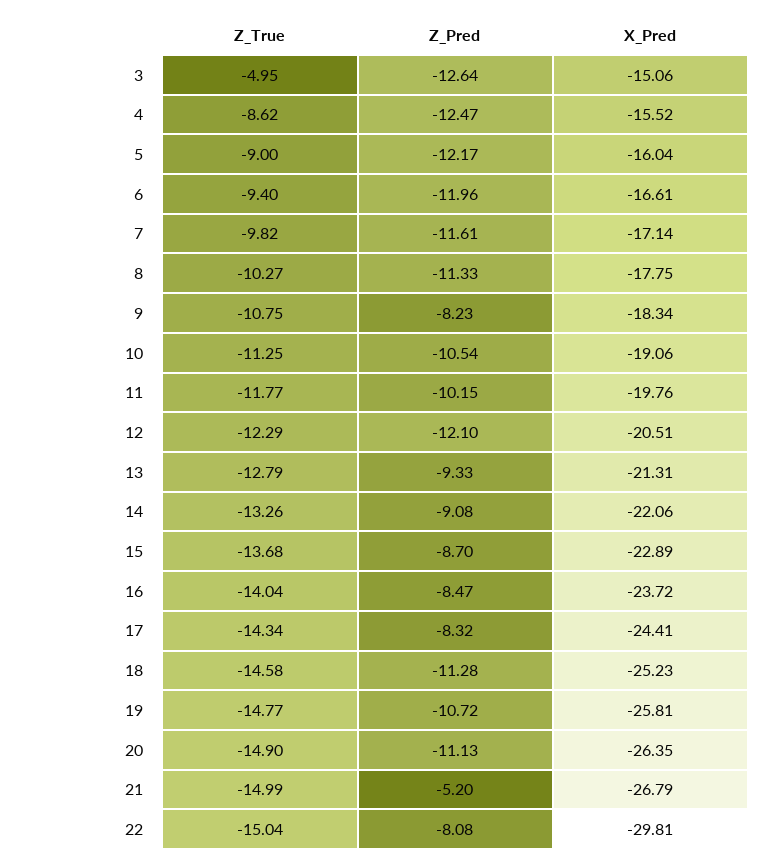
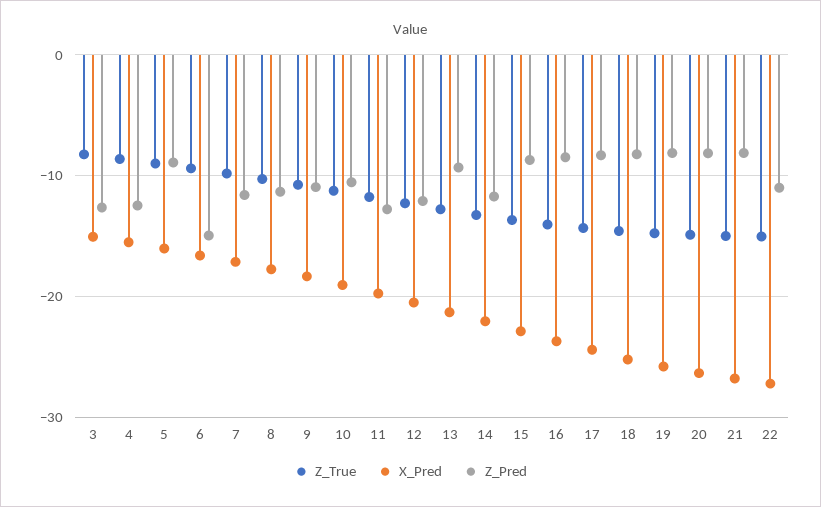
Z_True, 3: -4.95 -> -8
Z_Pred, 5: -12.17 -> -9
Z_Pred, 6: -11.96 -> -15
Z_Pred, 9: -8.23 -> -11
Z_Pred, 11: -10.15 -> -13
Z_Pred, 14: -9.08 -> -12
Z_Pred, 18: -11.28 -> -8
Z_Pred, 19: -10.72 -> -8
Z_Pred, 20: -11.13 -> -8
Z_Pred, 21: -5.2 -> -8
Z_Pred, 22: -8.08 -> -11
X_Pred, 22: -29.81 -> -27

